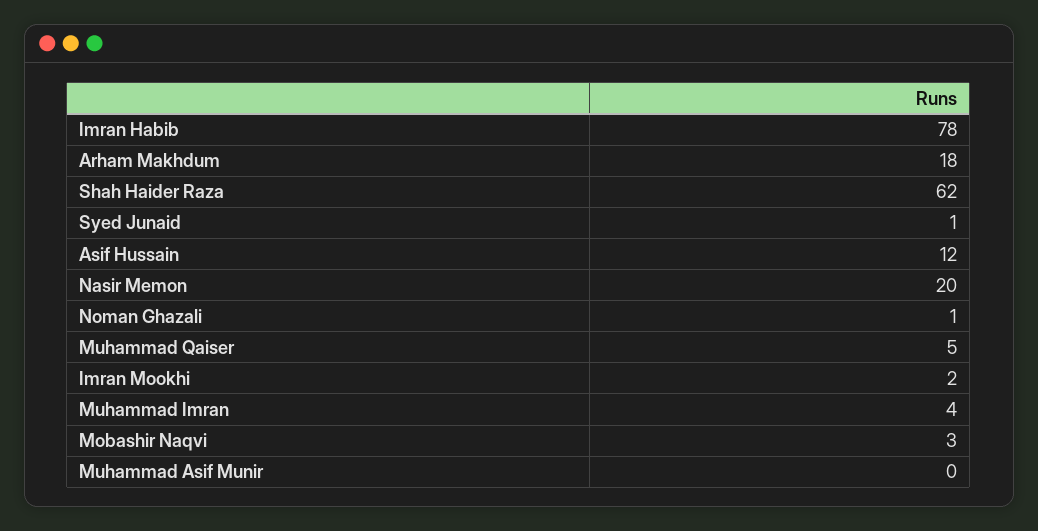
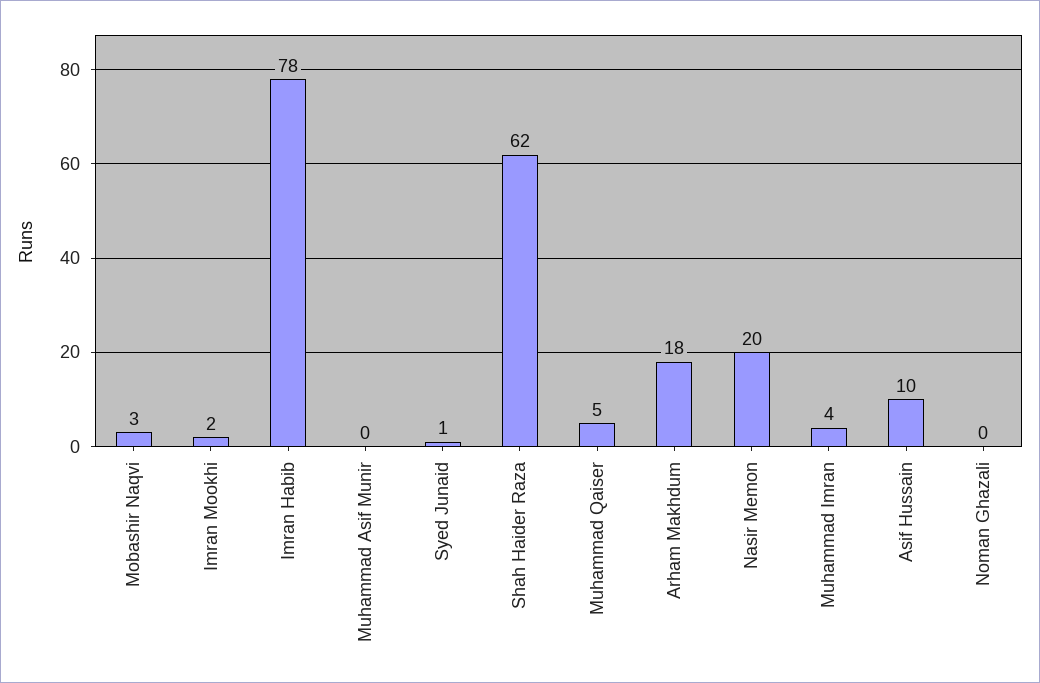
Asif Hussain: 12 -> 10
Noman Ghazali: 1 -> 0

